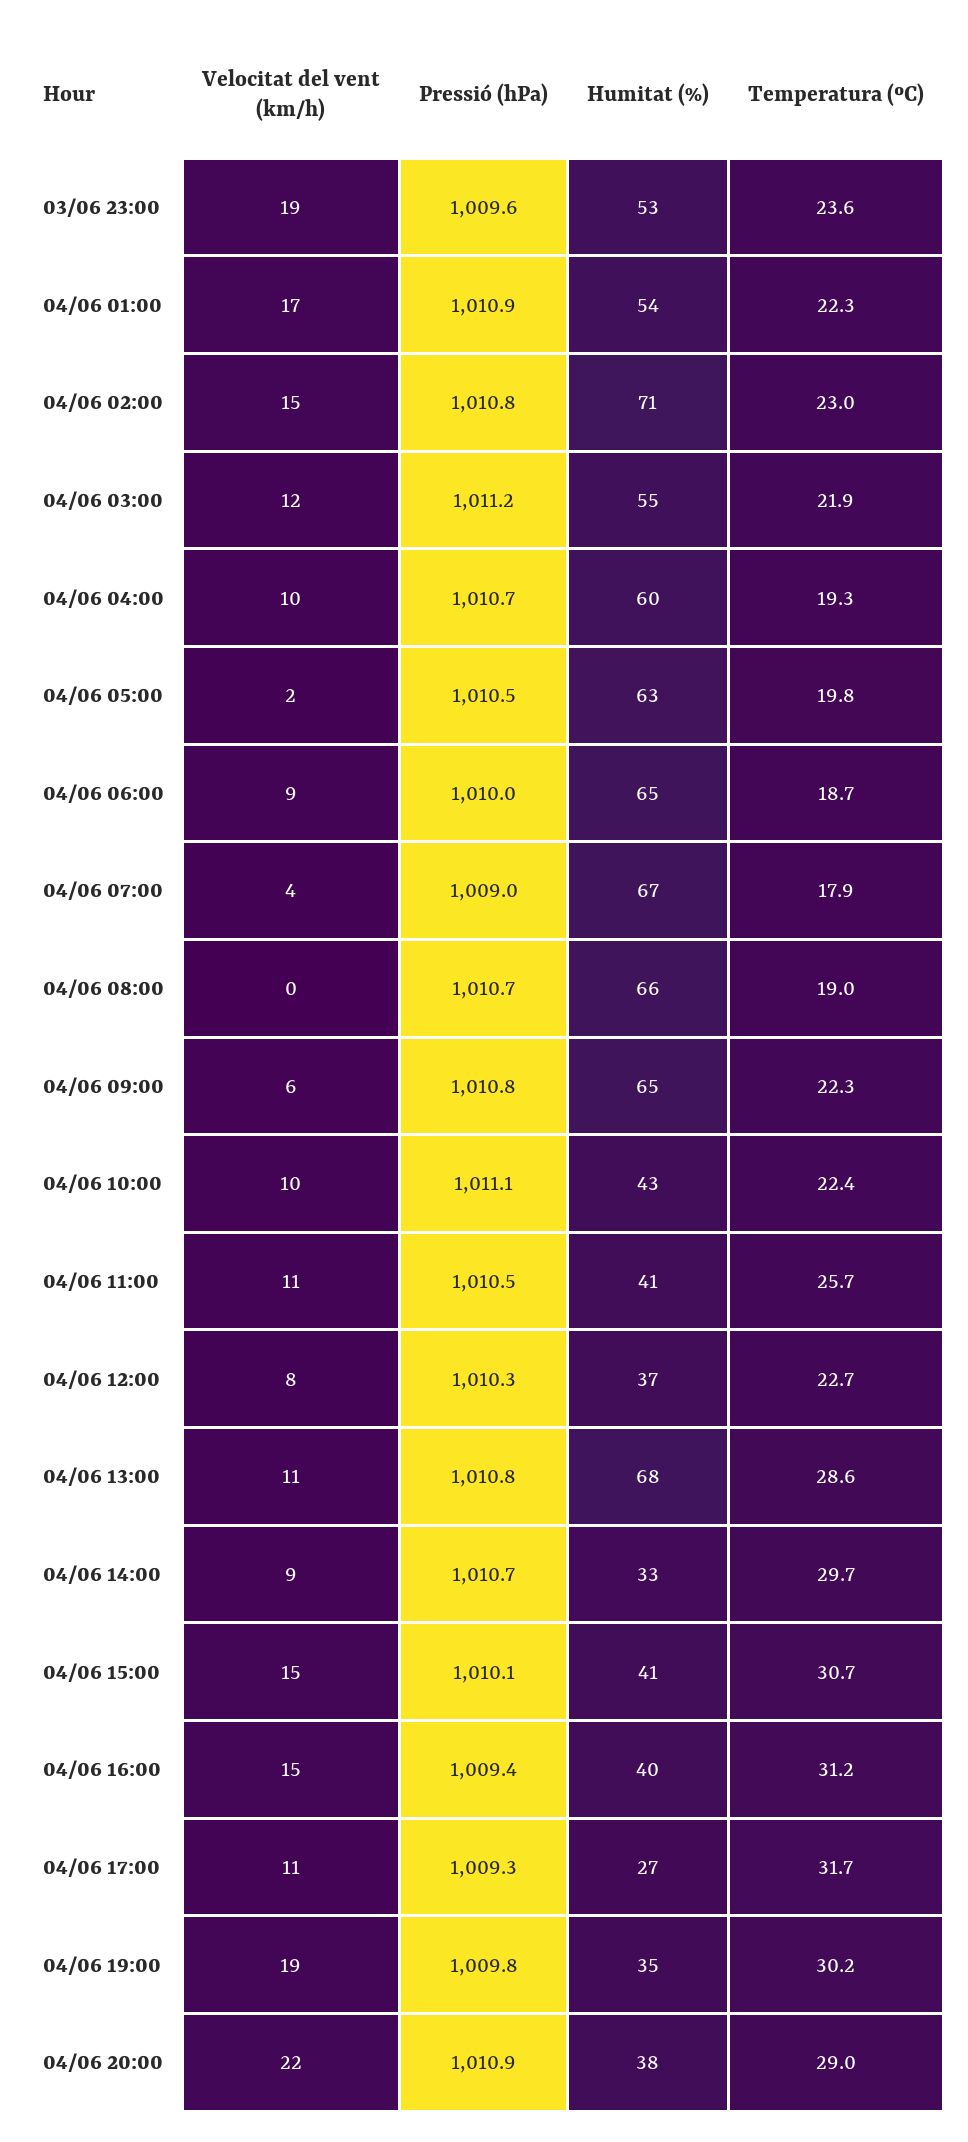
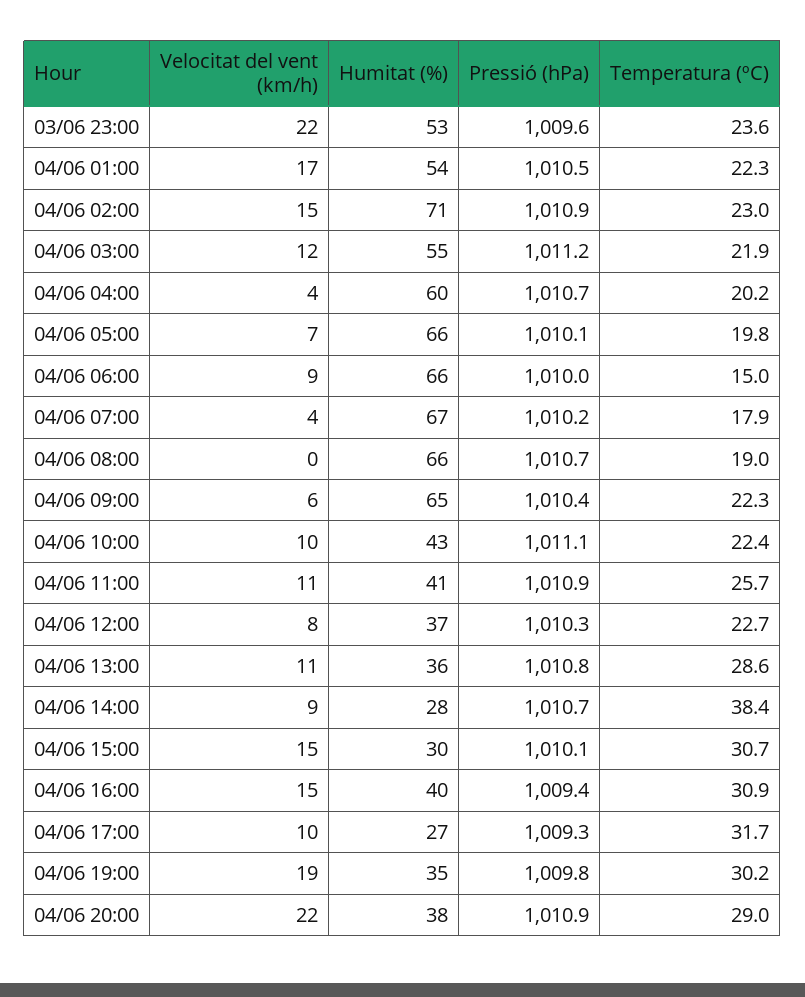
Velocitat del vent (km/h), 03/06 23:00: 19 -> 22
Pressió (hPa), 04/06 01:00: 1010.9 -> 1010.5
Pressió (hPa), 04/06 02:00: 1010.8 -> 1010.9
Velocitat del vent (km/h), 04/06 04:00: 10 -> 4
Temperatura (ºC), 04/06 04:00: 19.3 -> 20.2
Velocitat del vent (km/h), 04/06 05:00: 2 -> 7
Pressió (hPa), 04/06 05:00: 1010.5 -> 1010.1
Humitat (%), 04/06 05:00: 63 -> 66
Humitat (%), 04/06 06:00: 65 -> 66
Temperatura (ºC), 04/06 06:00: 18.7 -> 15
Pressió (hPa), 04/06 07:00: 1009 -> 1010.2
Pressió (hPa), 04/06 09:00: 1010.8 -> 1010.4
Pressió (hPa), 04/06 11:00: 1010.5 -> 1010.9
Humitat (%), 04/06 13:00: 68 -> 36
Humitat (%), 04/06 14:00: 33 -> 28
Temperatura (ºC), 04/06 14:00: 29.7 -> 38.4
Humitat (%), 04/06 15:00: 41 -> 30
Temperatura (ºC), 04/06 16:00: 31.2 -> 30.9
Velocitat del vent (km/h), 04/06 17:00: 11 -> 10

